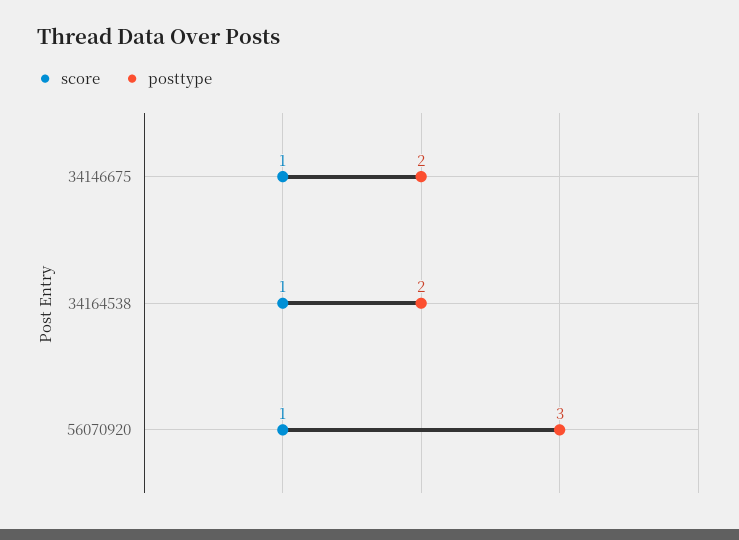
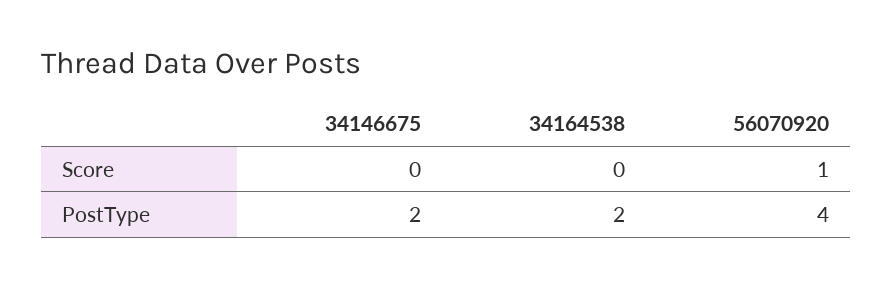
score, 34146675: 1 -> 0
score, 34164538: 1 -> 0
posttype, 56070920: 3 -> 4

